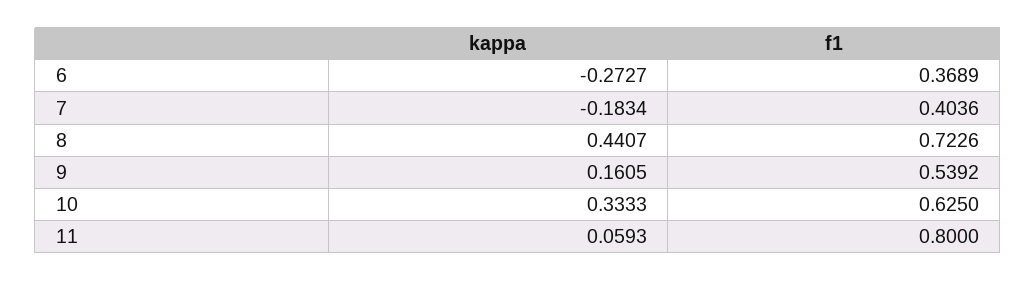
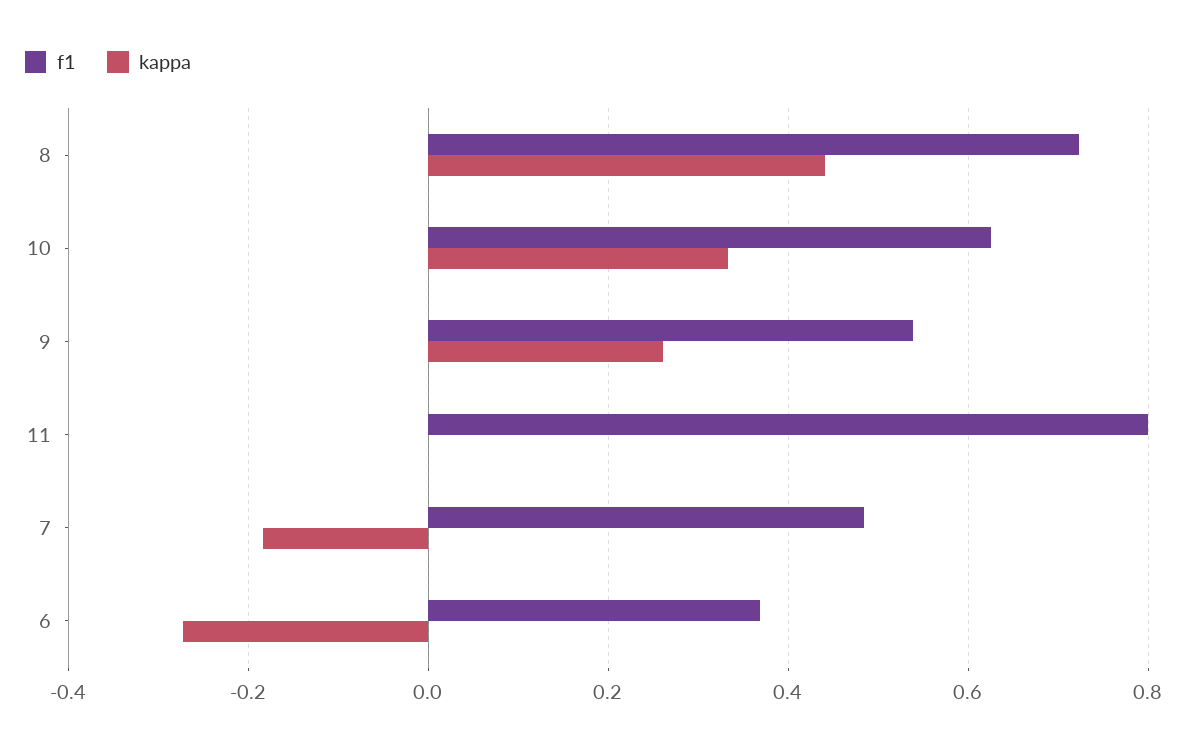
f1, 7: 0.4036 -> 0.48
kappa, 9: 0.1605 -> 0.26
kappa, 11: 0.0593 -> 0

